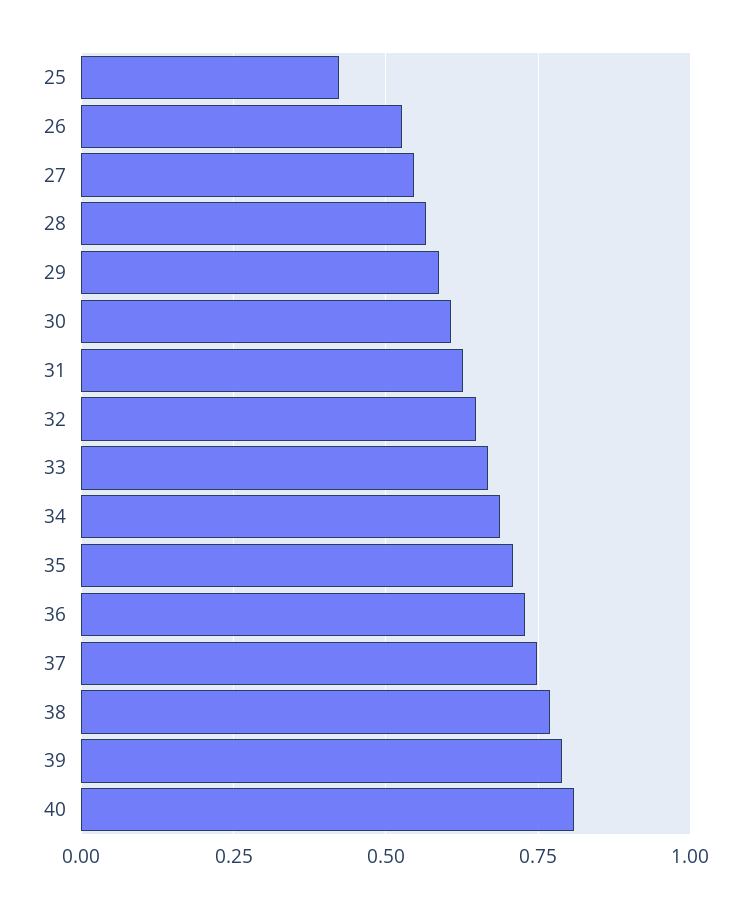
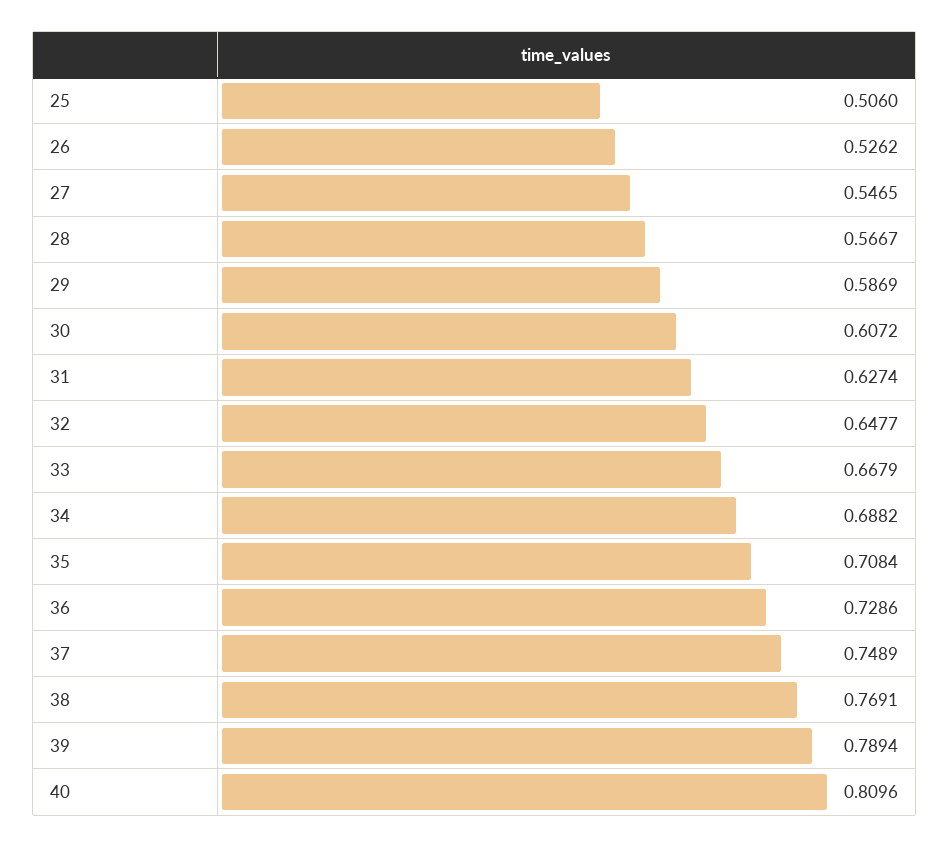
25: 0.425 -> 0.506

